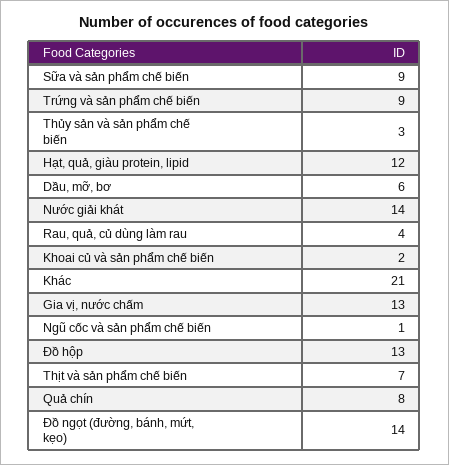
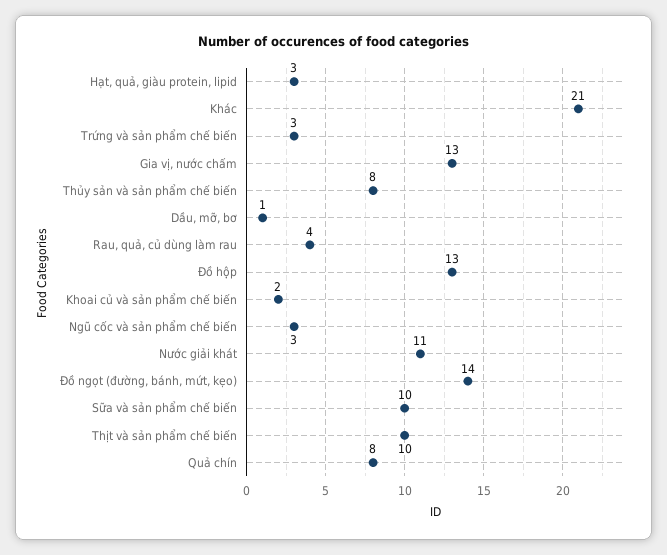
Sữa và sản phẩm chế biến: 9 -> 10
Trứng và sản phẩm chế biến: 9 -> 3
Thủy sản và sản phẩm chế biến: 3 -> 8
Hạt, quả, giàu protein, lipid: 12 -> 3
Dầu, mỡ, bơ: 6 -> 1
Nước giải khát: 14 -> 11
Ngũ cốc và sản phẩm chế biến: 1 -> 3
Thịt và sản phẩm chế biến: 7 -> 10

